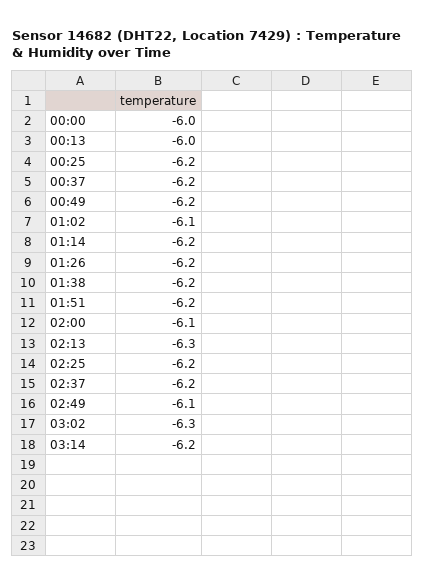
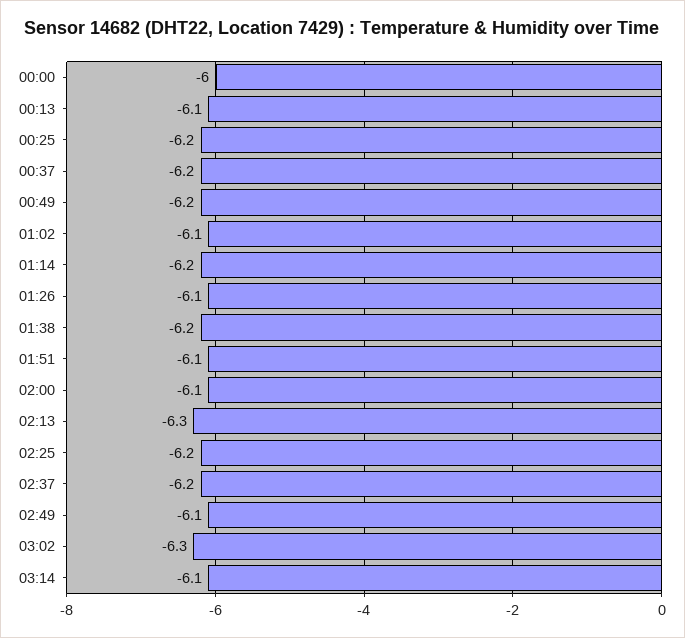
00:13: -6 -> -6.1
01:26: -6.2 -> -6.1
01:51: -6.2 -> -6.1
03:14: -6.2 -> -6.1

